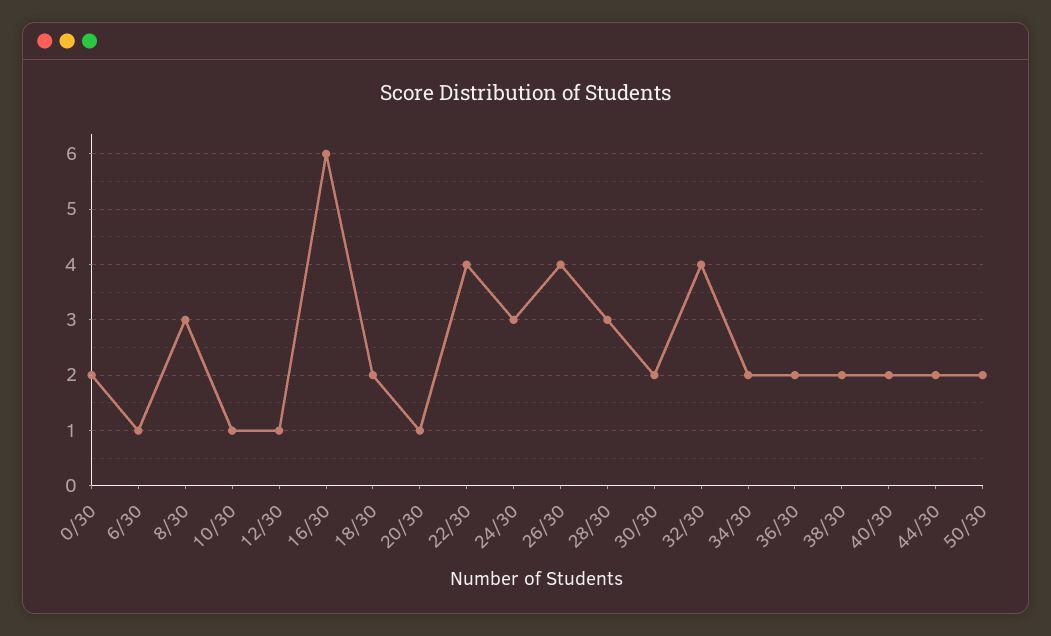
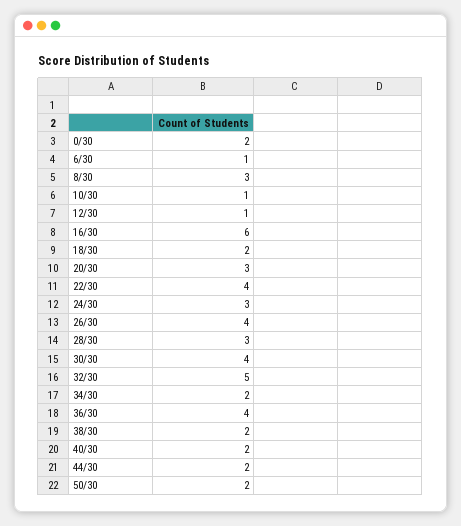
20/30: 1 -> 3
30/30: 2 -> 4
32/30: 4 -> 5
36/30: 2 -> 4

